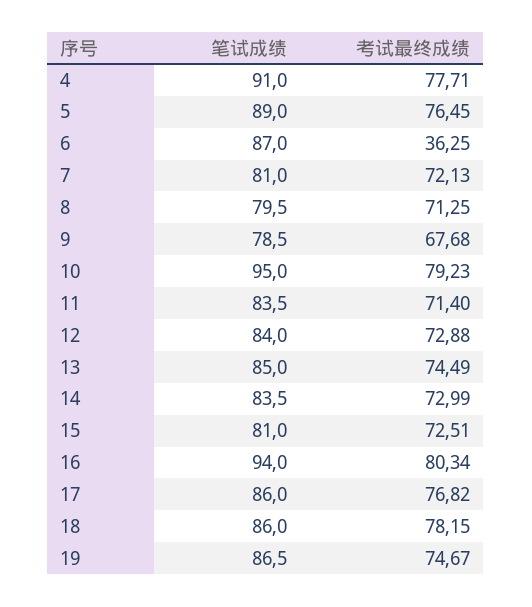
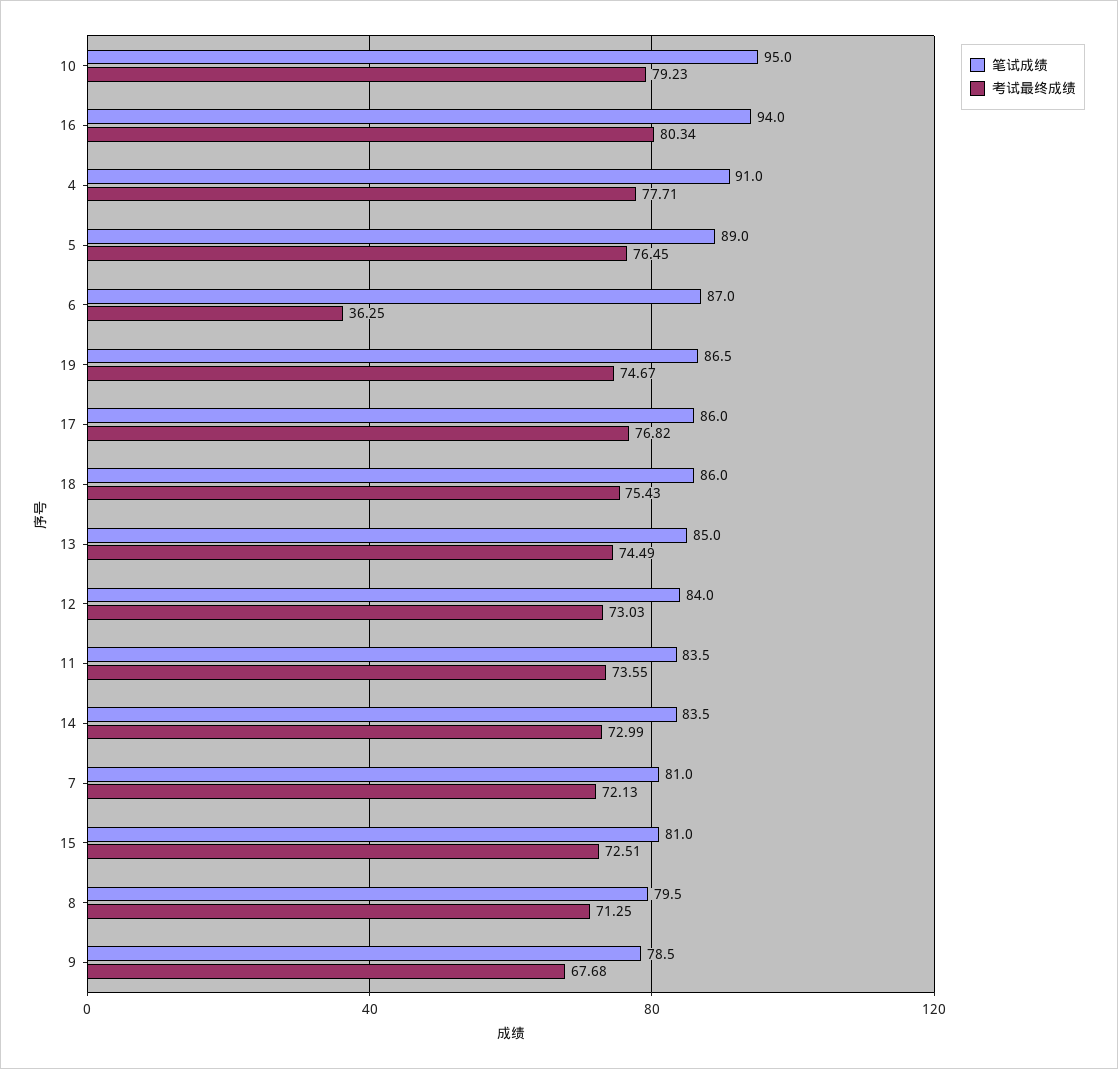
考试最终成绩, 11: 71.4 -> 73.55
考试最终成绩, 12: 72.88 -> 73.03
考试最终成绩, 18: 78.15 -> 75.43

